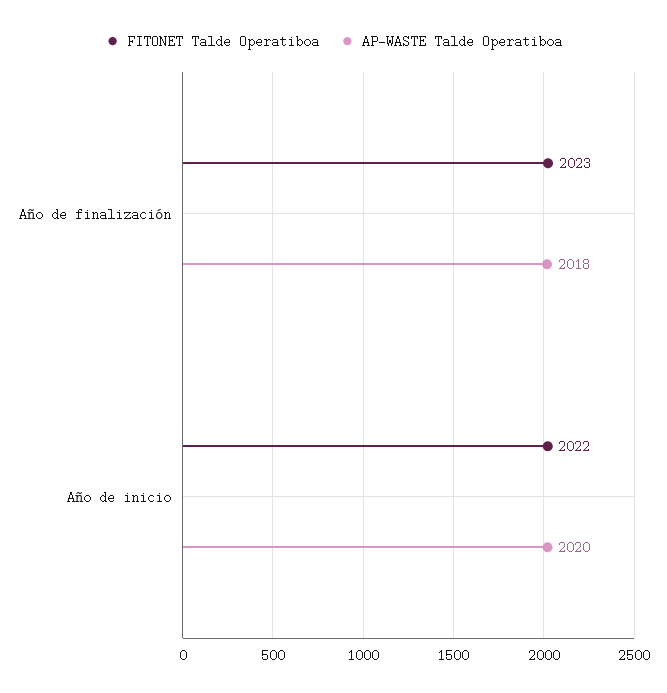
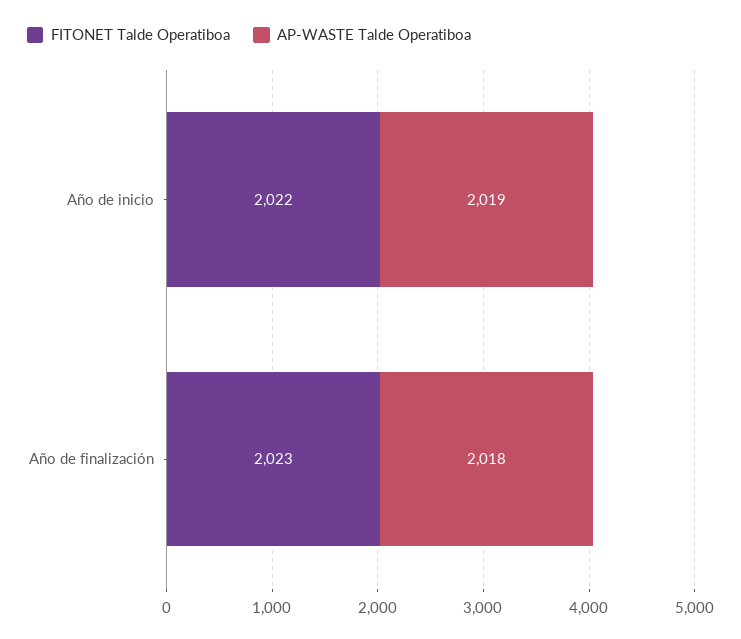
AP-WASTE Talde Operatiboa, Año de inicio: 2020 -> 2019

